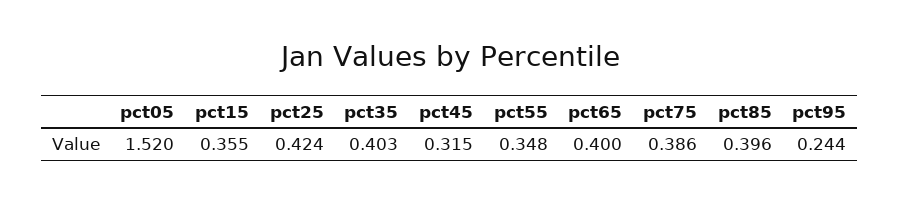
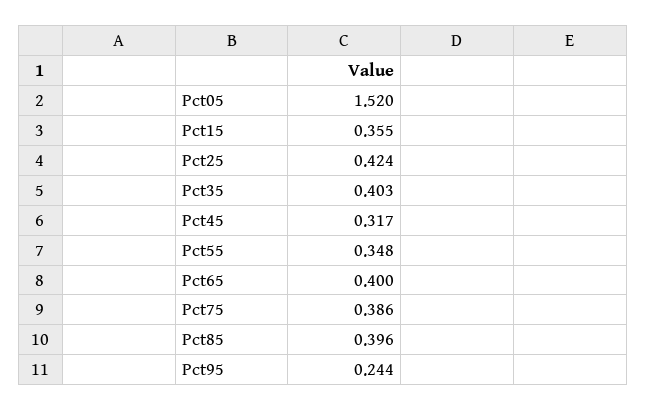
pct45: 0.315 -> 0.317

